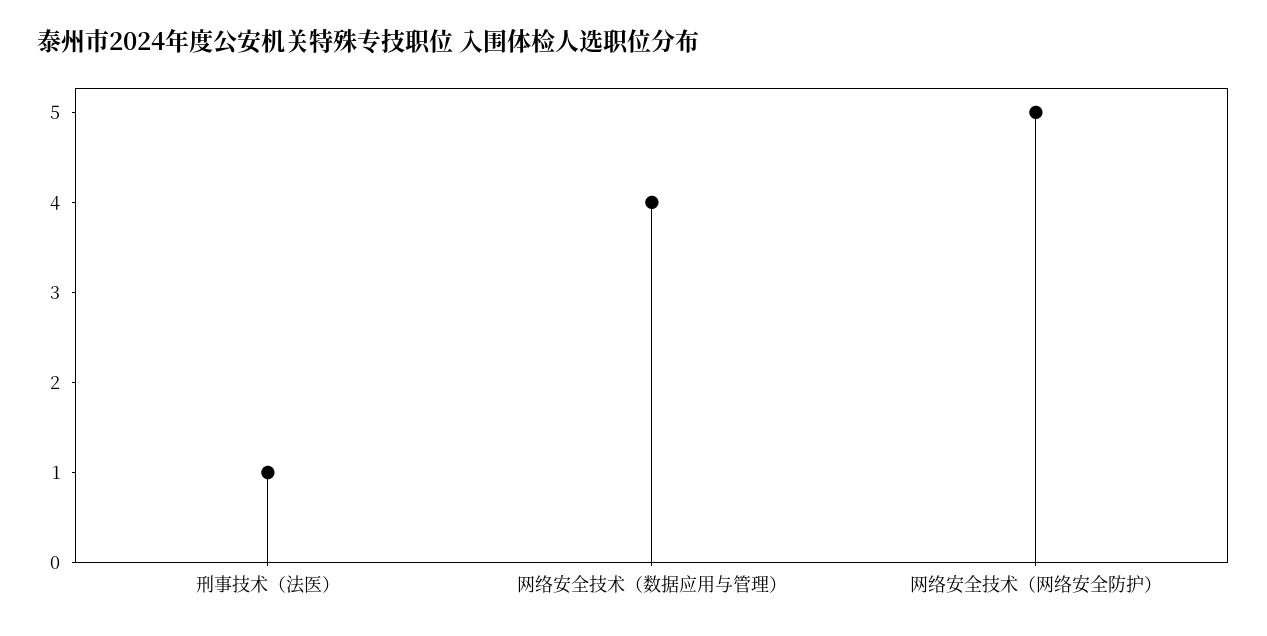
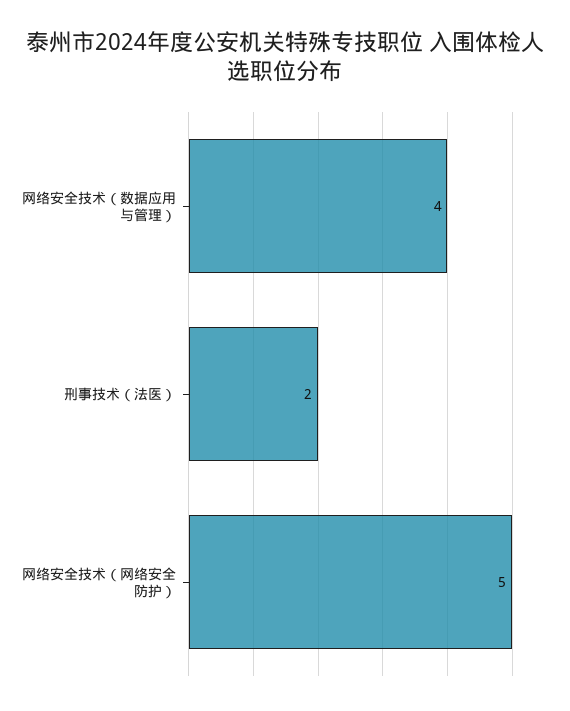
刑事技术（法医）: 1 -> 2

